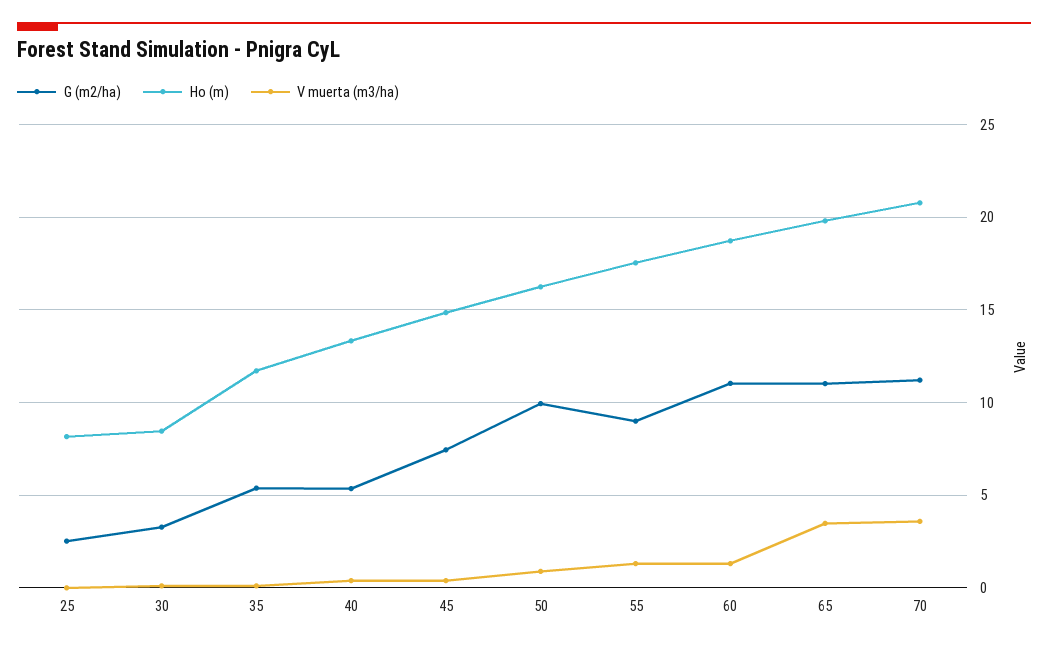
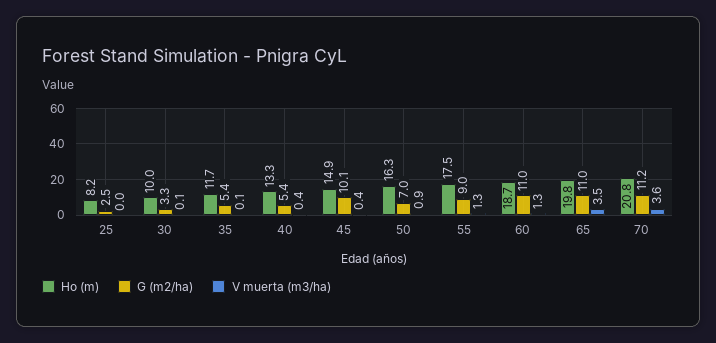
Ho (m), 30: 8.5 -> 10
G (m2/ha), 45: 7.5 -> 10.1
G (m2/ha), 50: 10 -> 7

